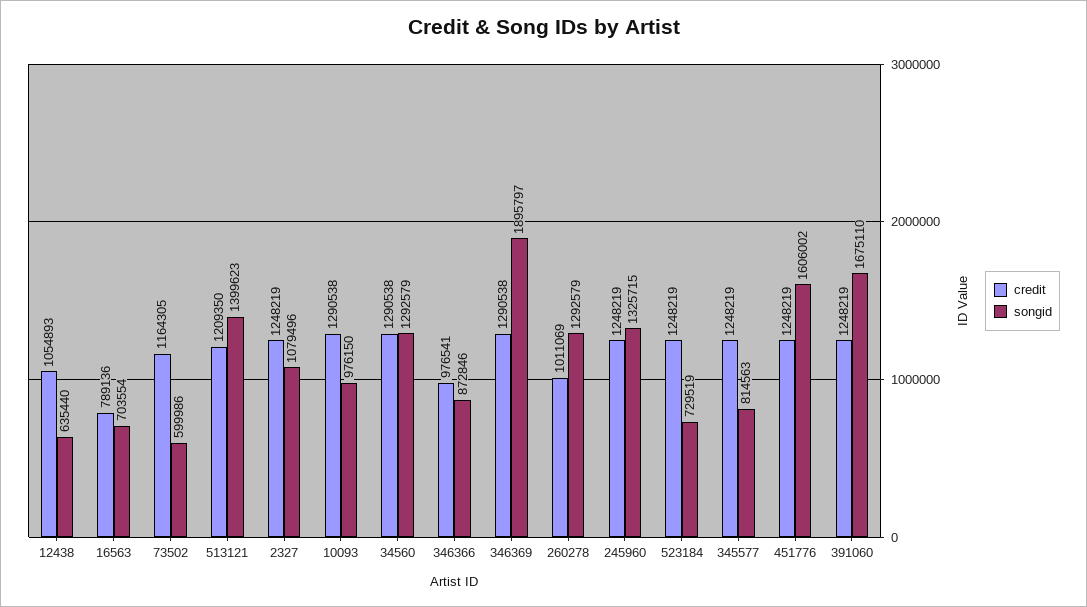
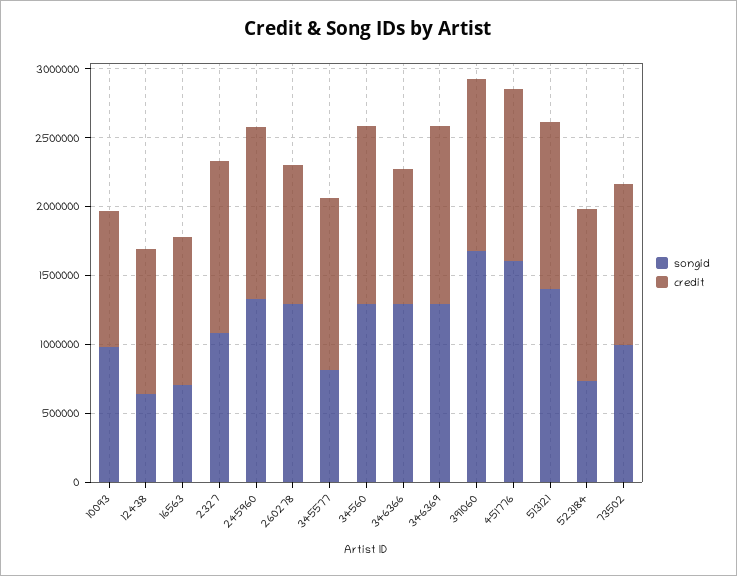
credit, 16563: 789136 -> 1100000
songid, 73502: 599986 -> 1000000
credit, 10093: 1290538 -> 1000000
songid, 346366: 872846 -> 1300000
songid, 346369: 1895797 -> 1300000

